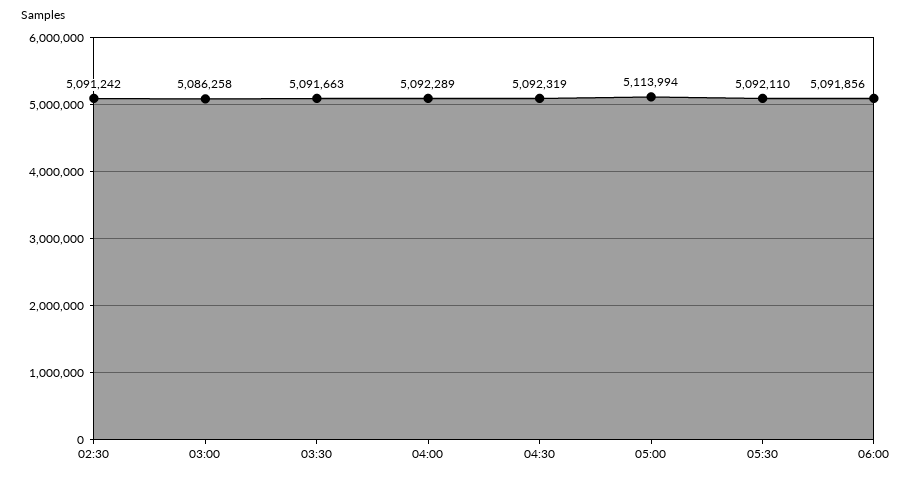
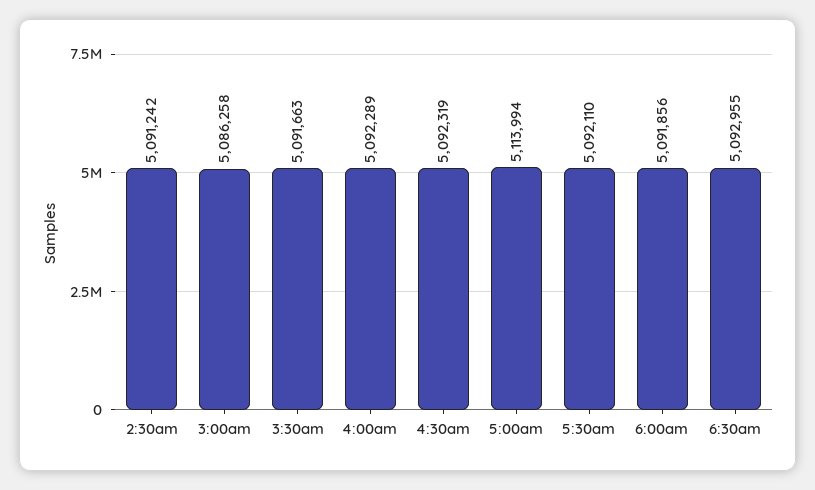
6:30am: none -> 5092955

